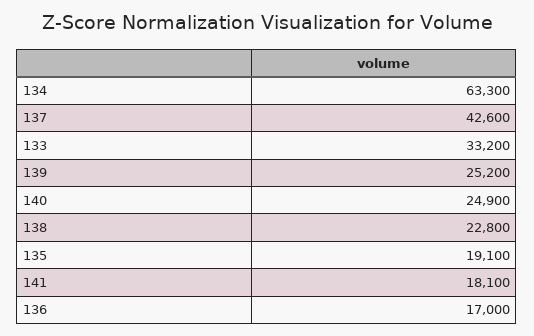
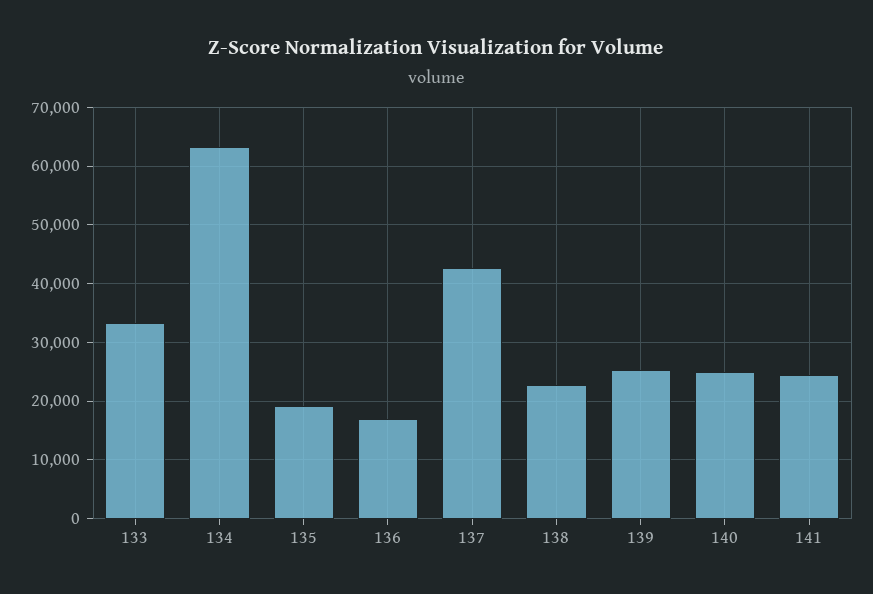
141: 18100 -> 24000

